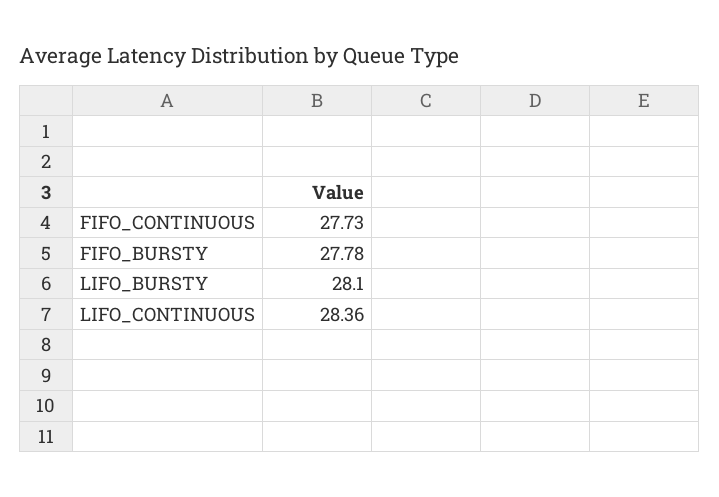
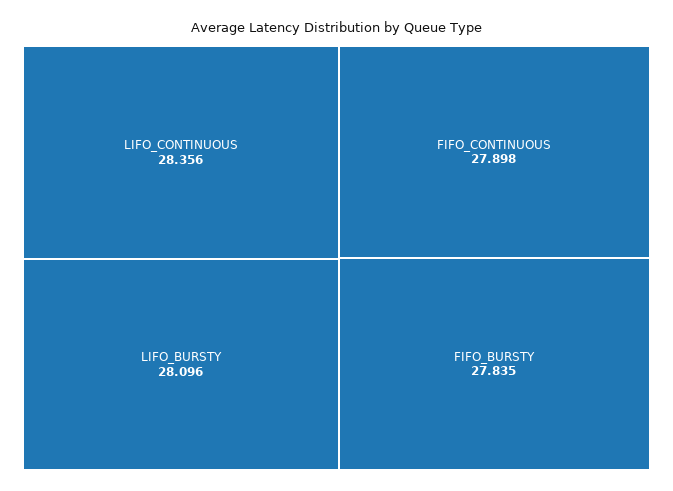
FIFO_CONTINUOUS: 27.73 -> 27.898
FIFO_BURSTY: 27.78 -> 27.835

